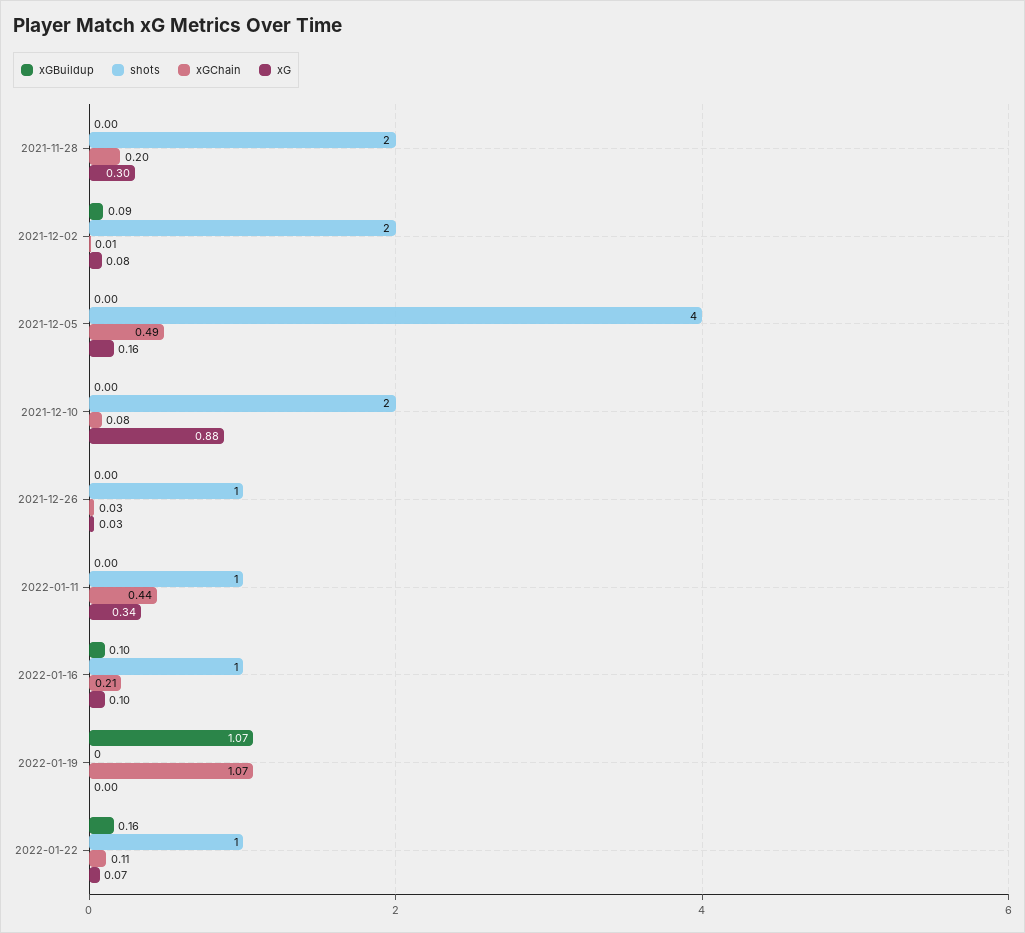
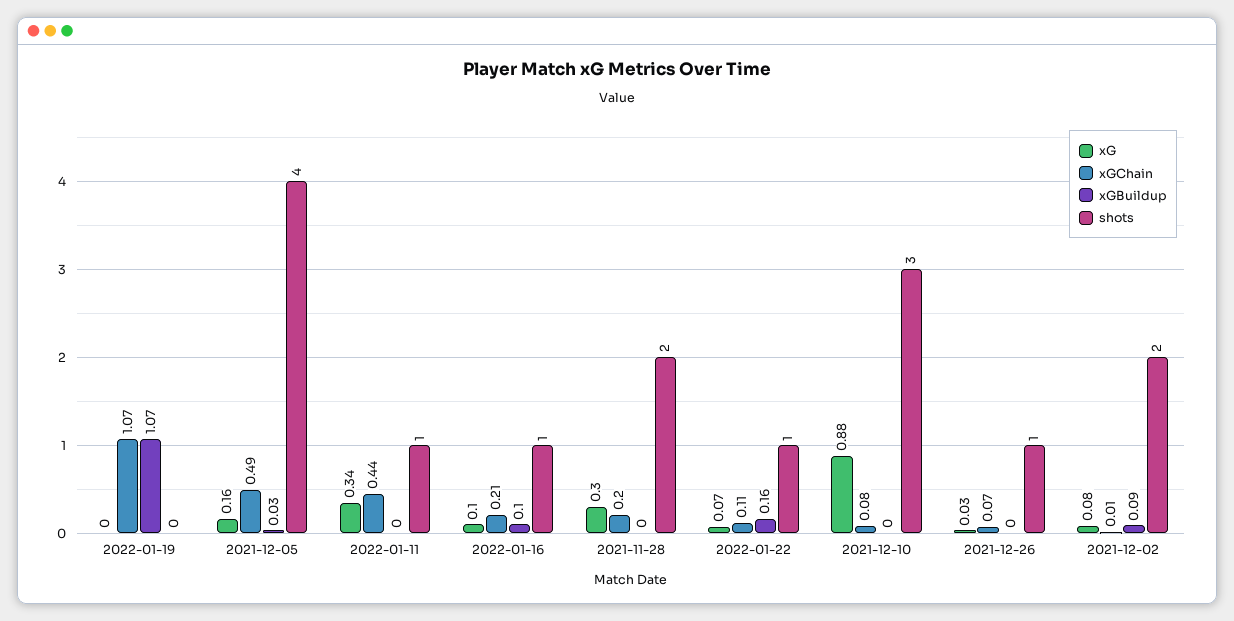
xGBuildup, 2021-12-05: 0 -> 0.03
shots, 2021-12-10: 2 -> 3
xGChain, 2021-12-26: 0.03 -> 0.07

